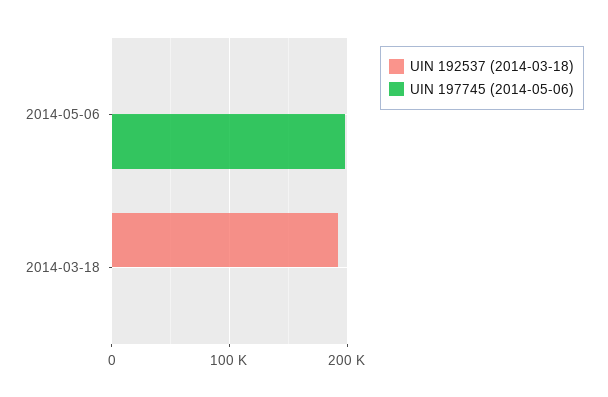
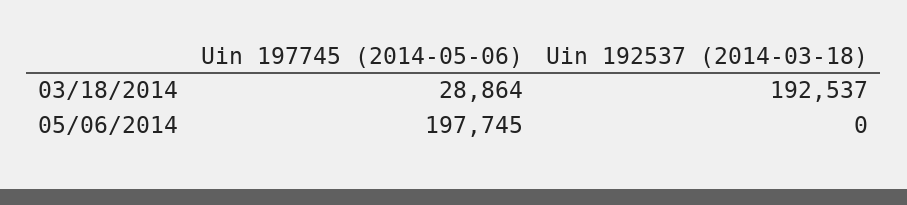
UIN 197745 (2014-05-06), 2014-03-18: 0 -> 28864

